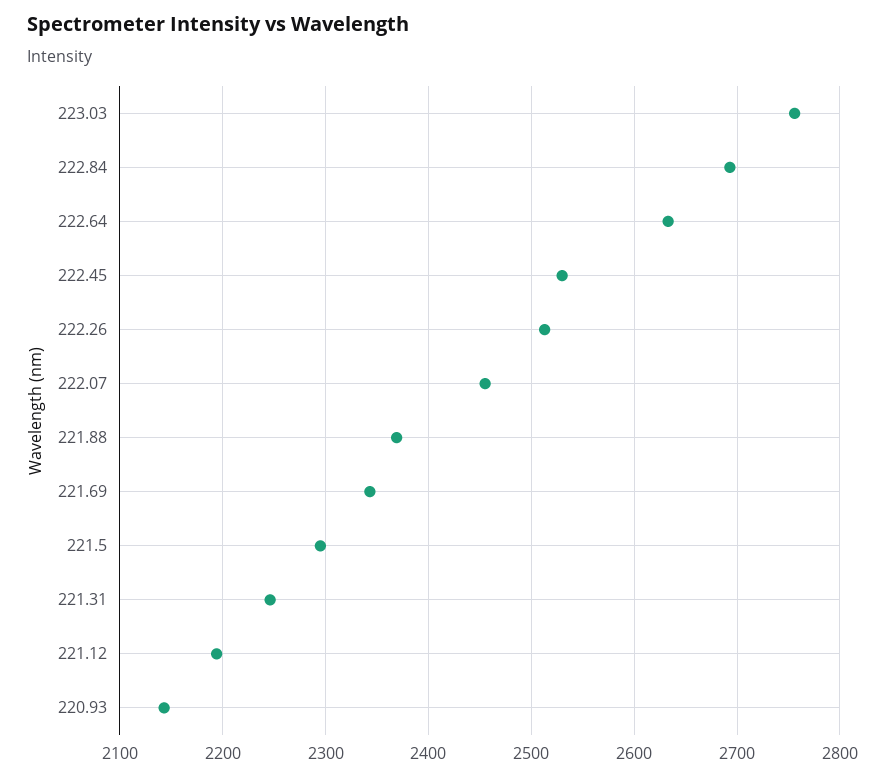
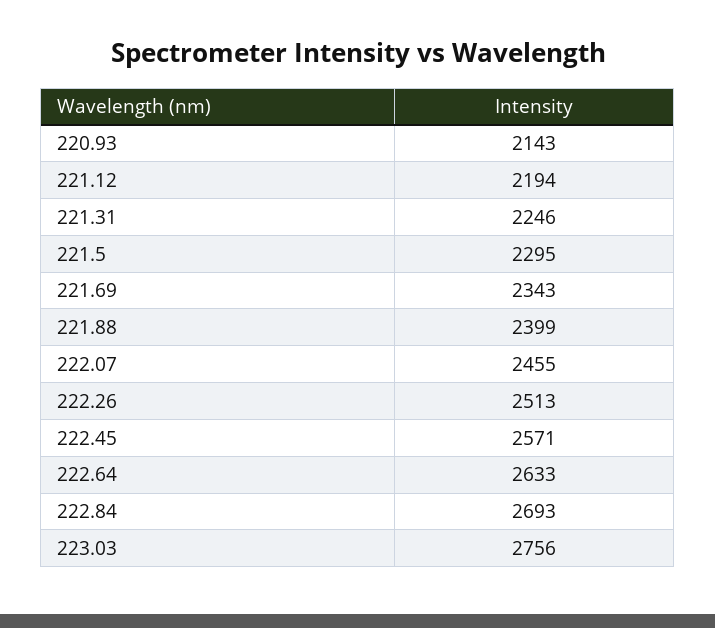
222.45: 2530 -> 2571
221.88: 2370 -> 2399

